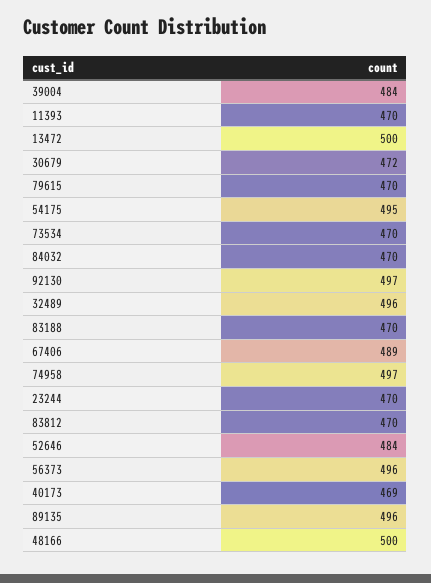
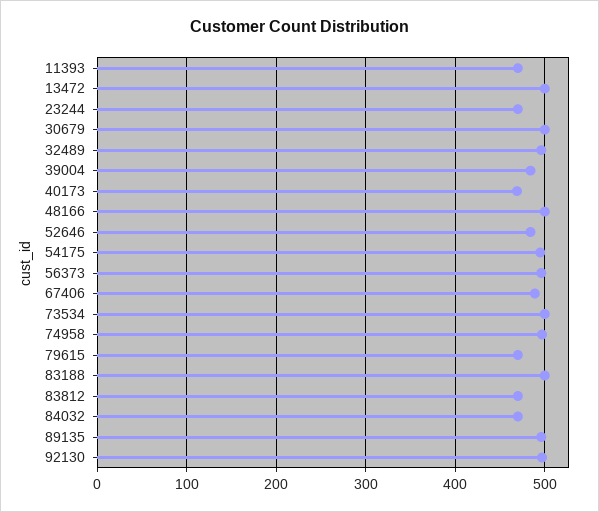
30679: 472 -> 500
73534: 470 -> 500
83188: 470 -> 500

